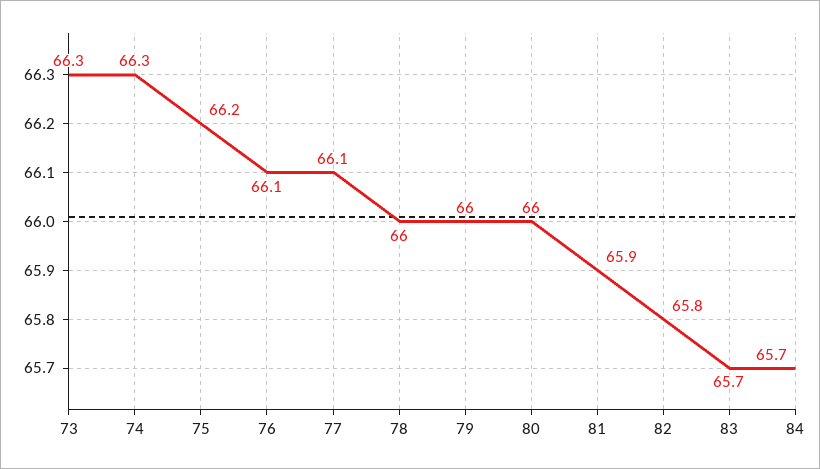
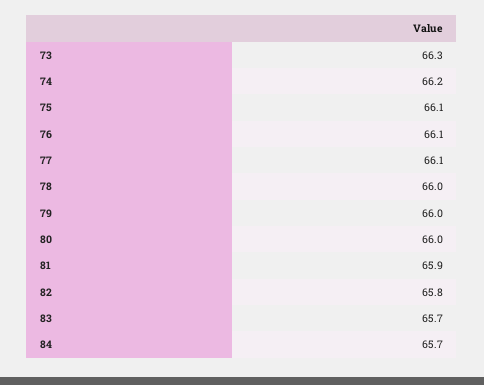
74: 66.3 -> 66.2
75: 66.2 -> 66.1

